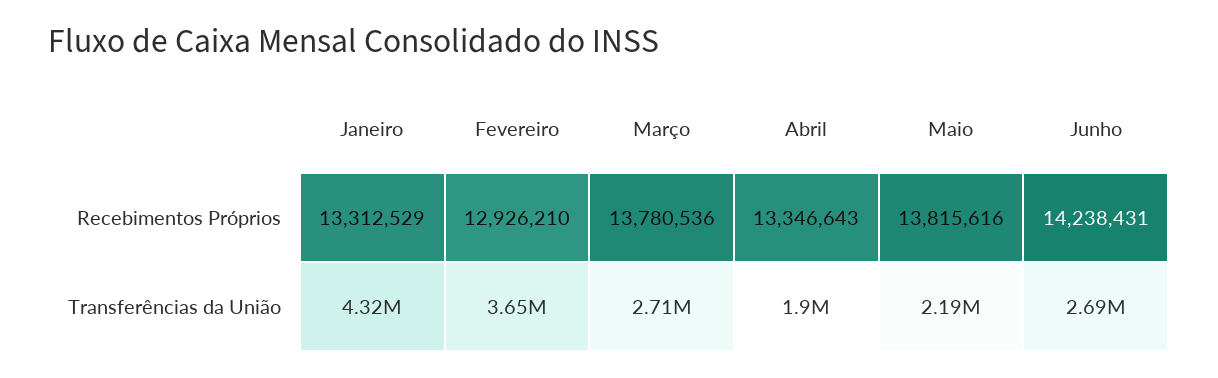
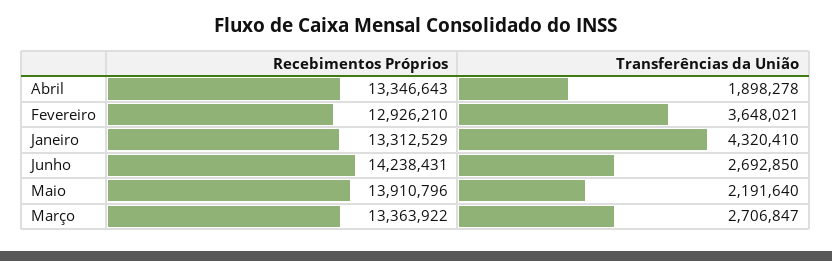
Março, Recebimentos Próprios: 13780536 -> 13363922
Maio, Recebimentos Próprios: 13815616 -> 13910796

